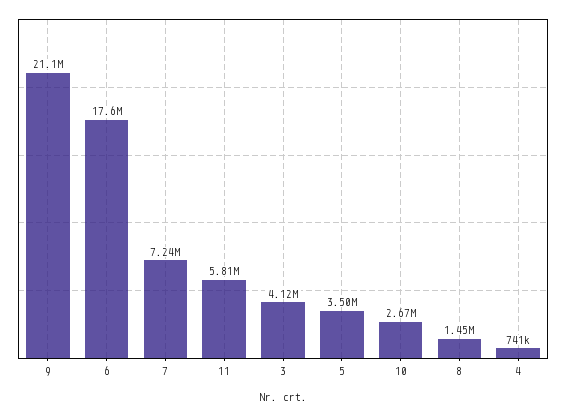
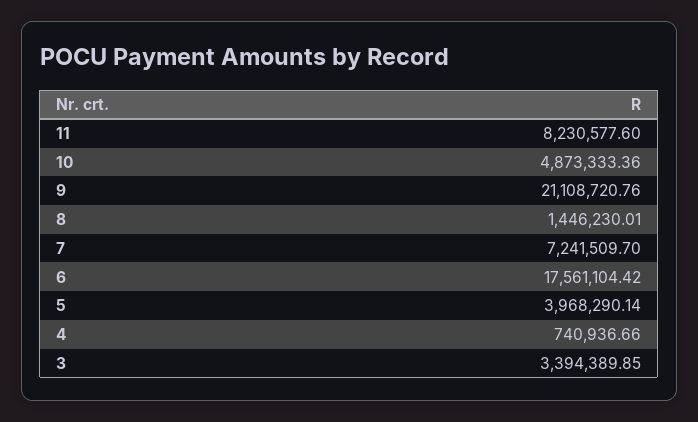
11: 5810000 -> 8230577.6
3: 4120000 -> 3394389.85
5: 3500000 -> 3968290.14
10: 2670000 -> 4873333.36

